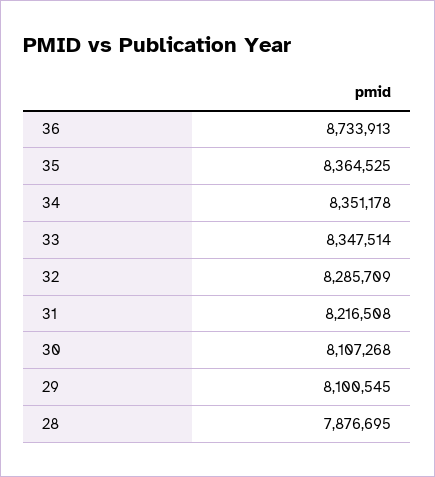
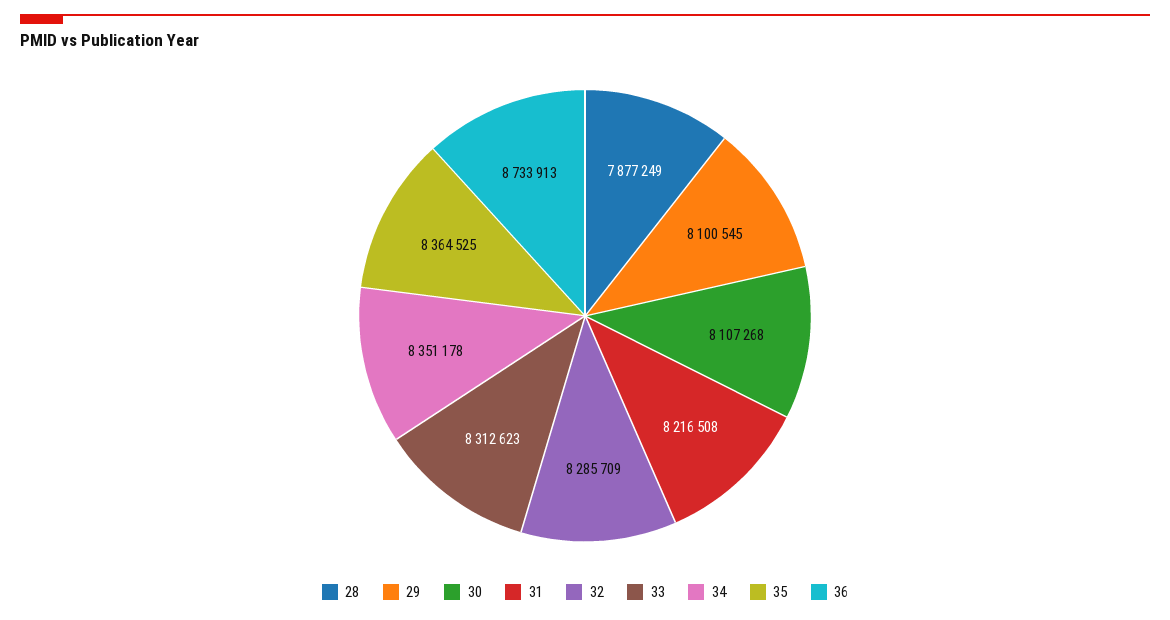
33: 8347514 -> 8312623
28: 7876695 -> 7877249

